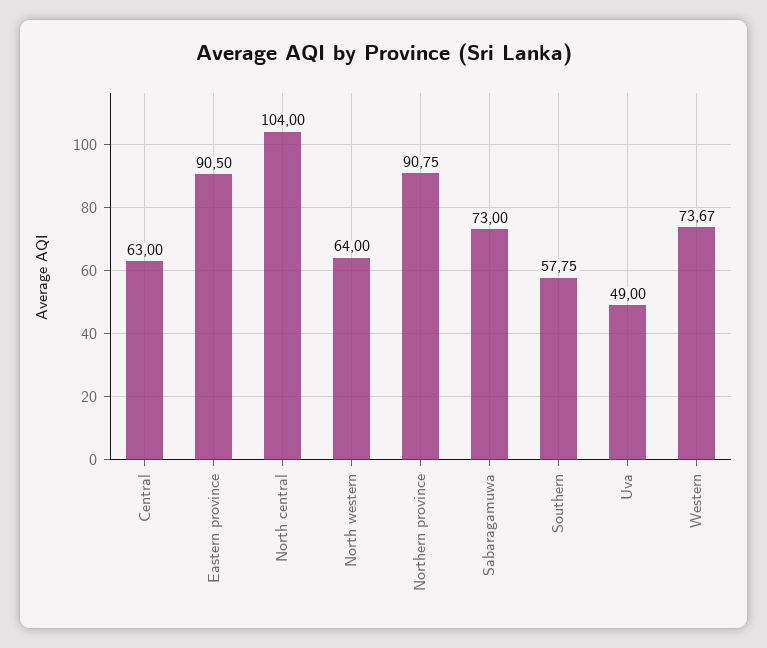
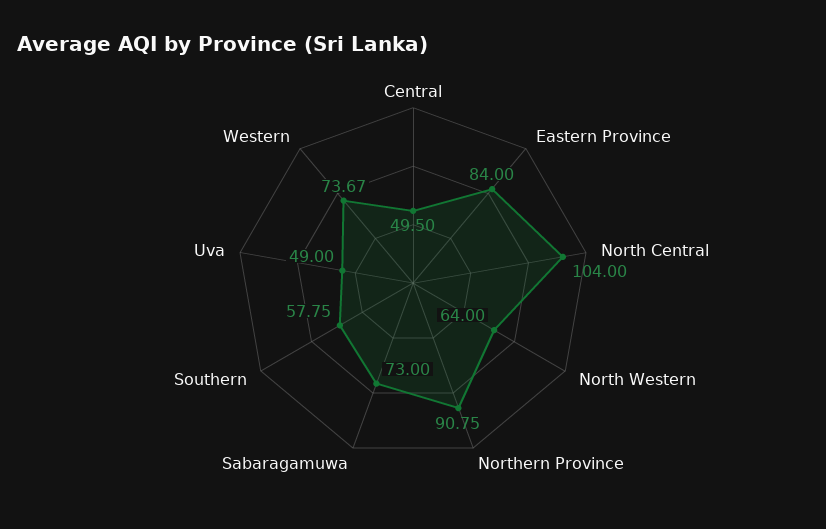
Central: 63 -> 49.5
Eastern province: 90.5 -> 84

